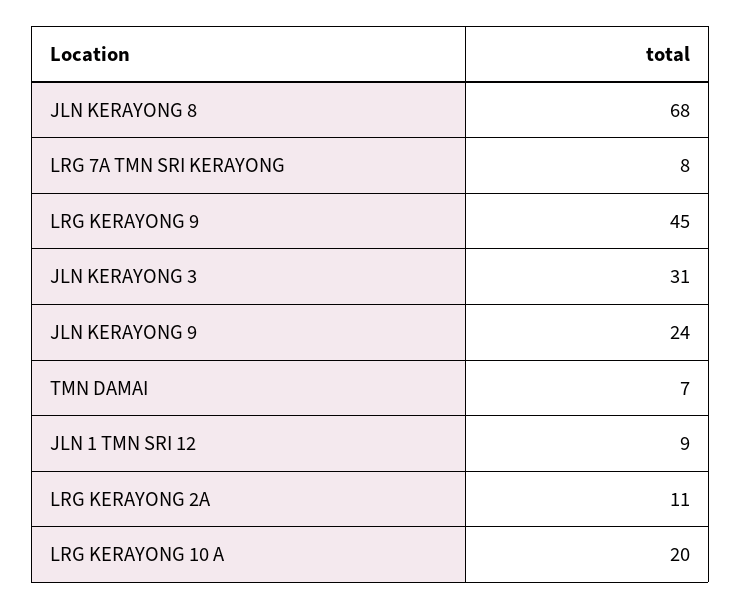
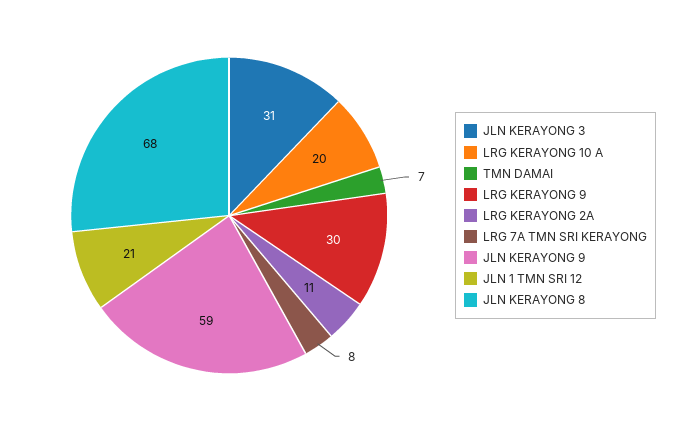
LRG KERAYONG 9: 45 -> 30
JLN KERAYONG 9: 24 -> 59
JLN 1 TMN SRI 12: 9 -> 21

